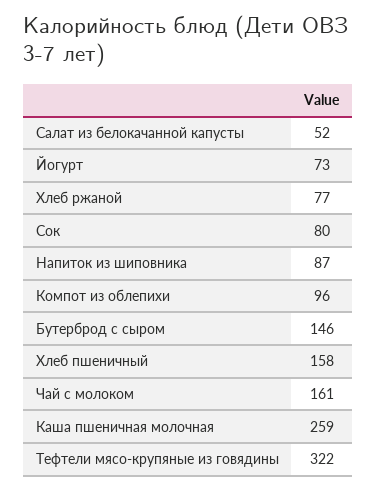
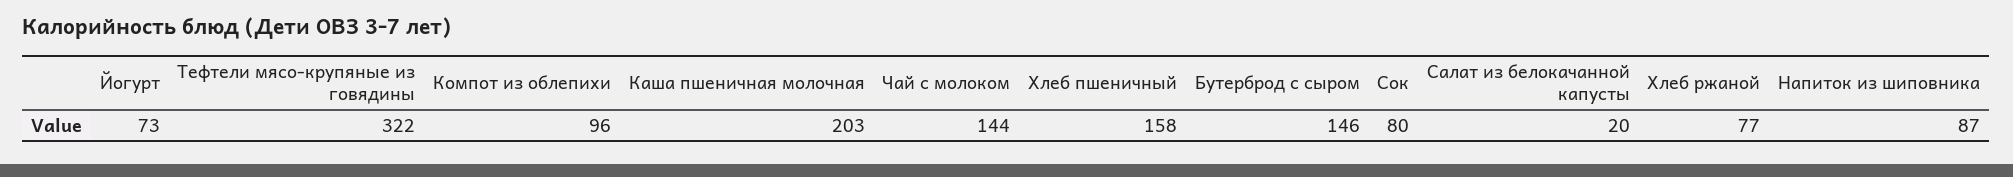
Салат из белокачанной капусты: 52 -> 20
Чай с молоком: 161 -> 144
Каша пшеничная молочная: 259 -> 203

